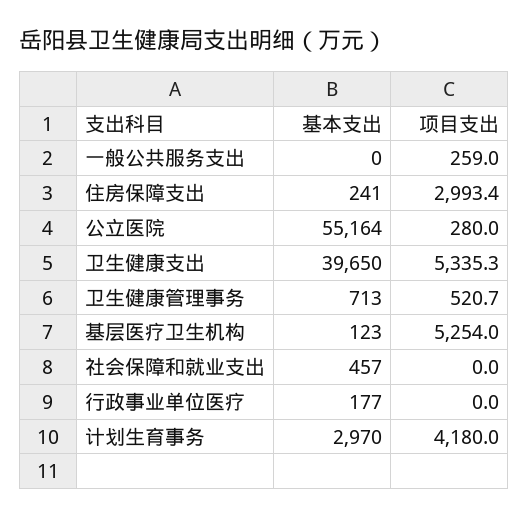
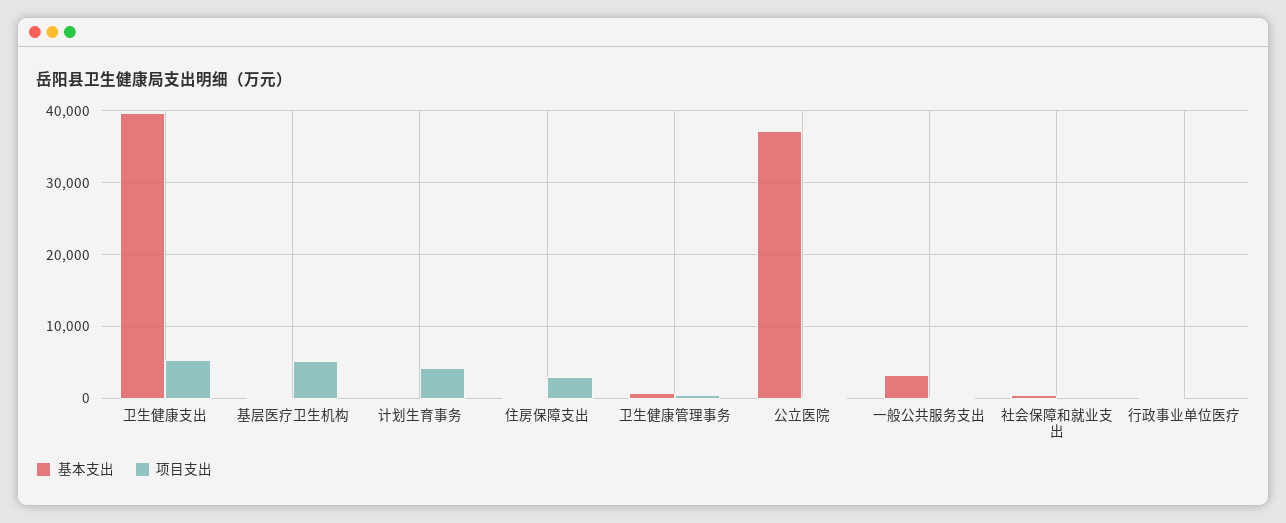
基本支出, 一般公共服务支出: 0 -> 3000
基本支出, 公立医院: 55164 -> 37000
基本支出, 计划生育事务: 2970 -> 0

